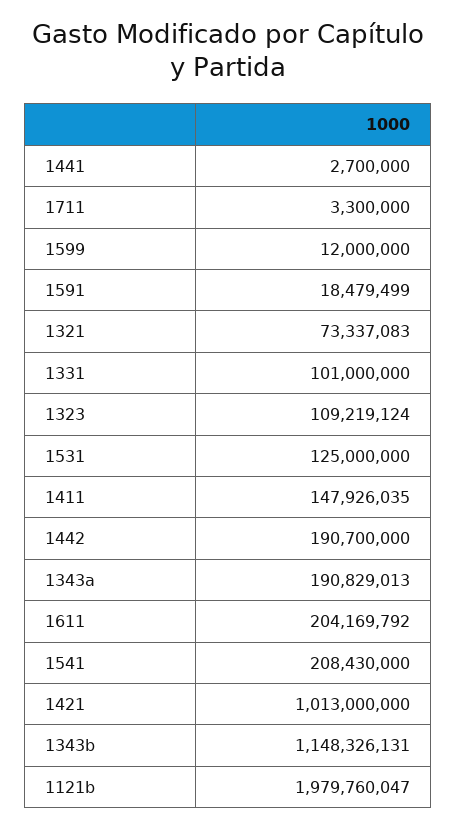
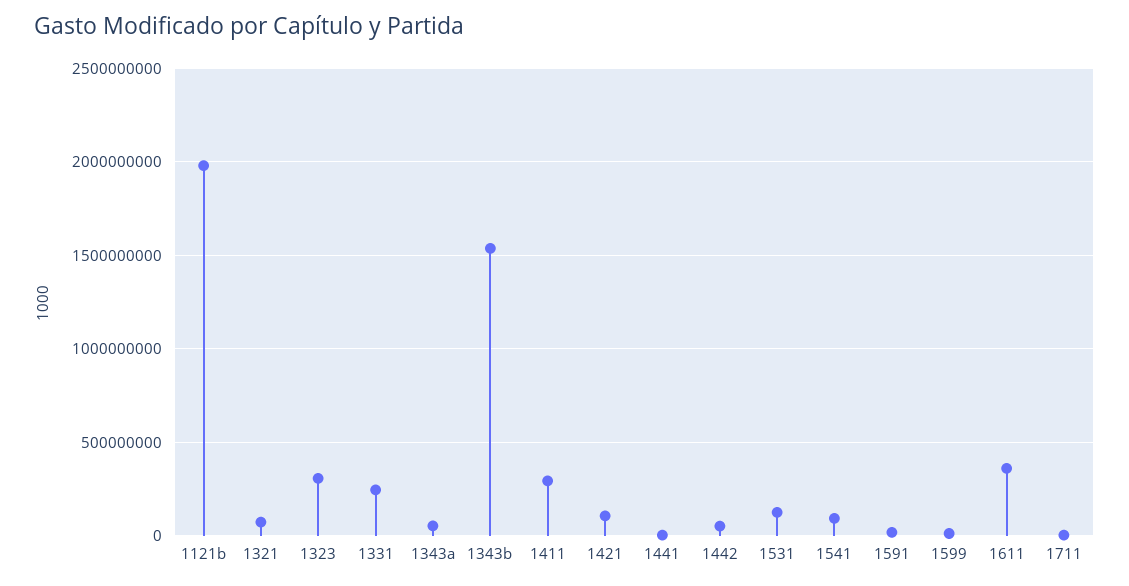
1331: 101000000 -> 250000000
1323: 109219124 -> 300000000
1411: 147926035 -> 300000000
1442: 190700000 -> 50000000
1343a: 190829013 -> 50000000
1611: 204169792 -> 350000000
1541: 208430000 -> 100000000
1421: 1013000000 -> 100000000
1343b: 1148326131 -> 1550000000

